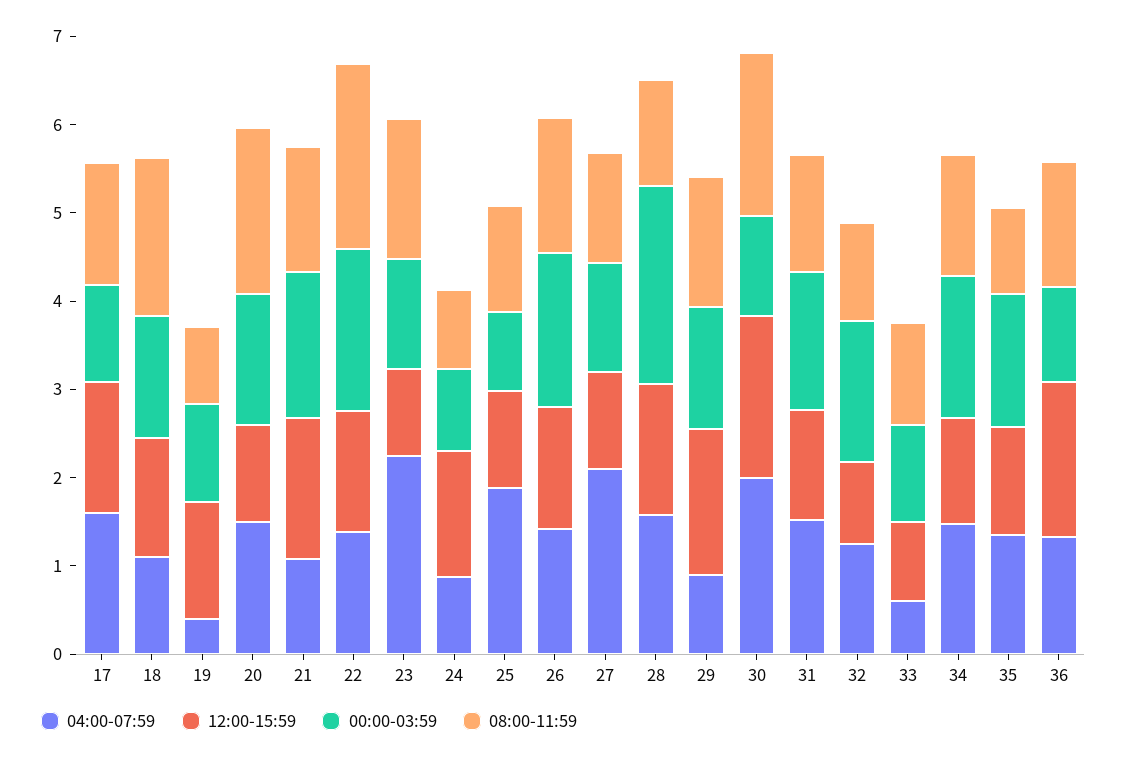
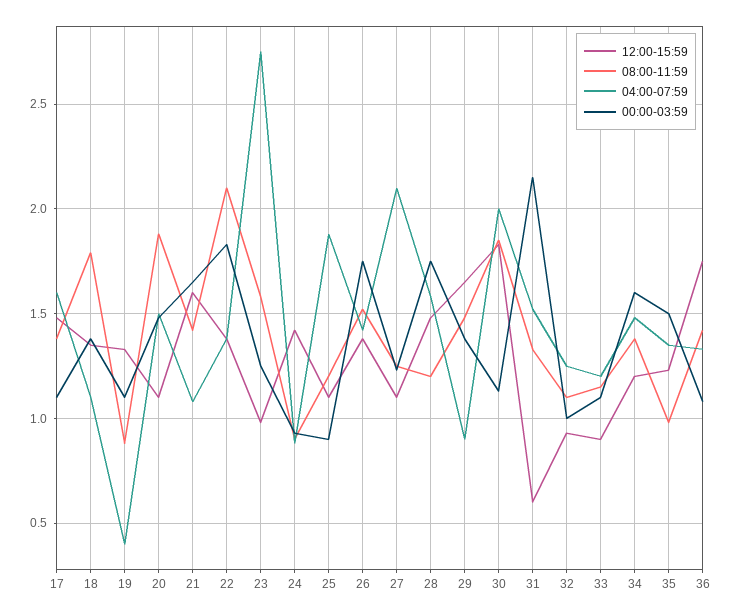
04:00-07:59, 23: 2.2 -> 2.75
00:00-03:59, 28: 2.2 -> 1.75
12:00-15:59, 31: 1.2 -> 0.6
00:00-03:59, 31: 1.6 -> 2.15
00:00-03:59, 32: 1.6 -> 1
04:00-07:59, 33: 0.6 -> 1.2

